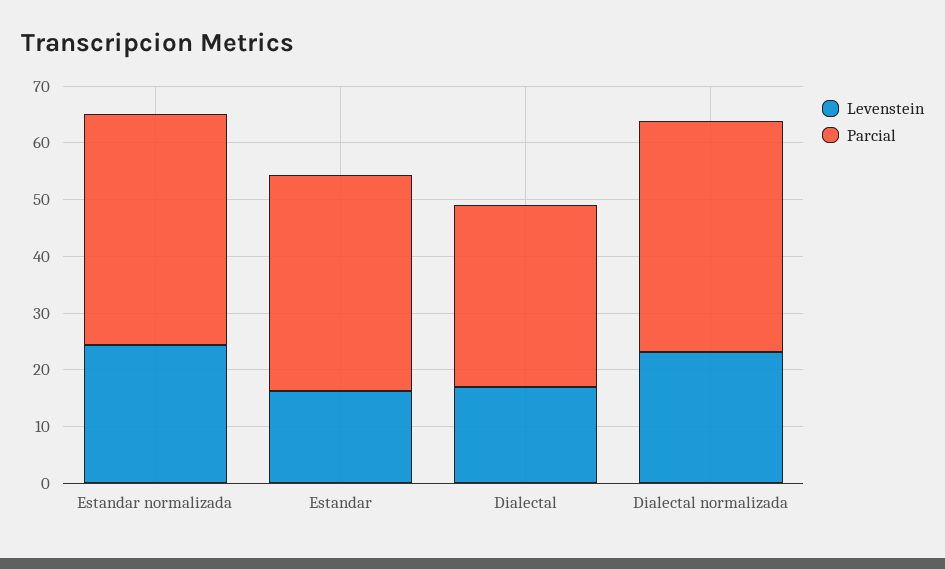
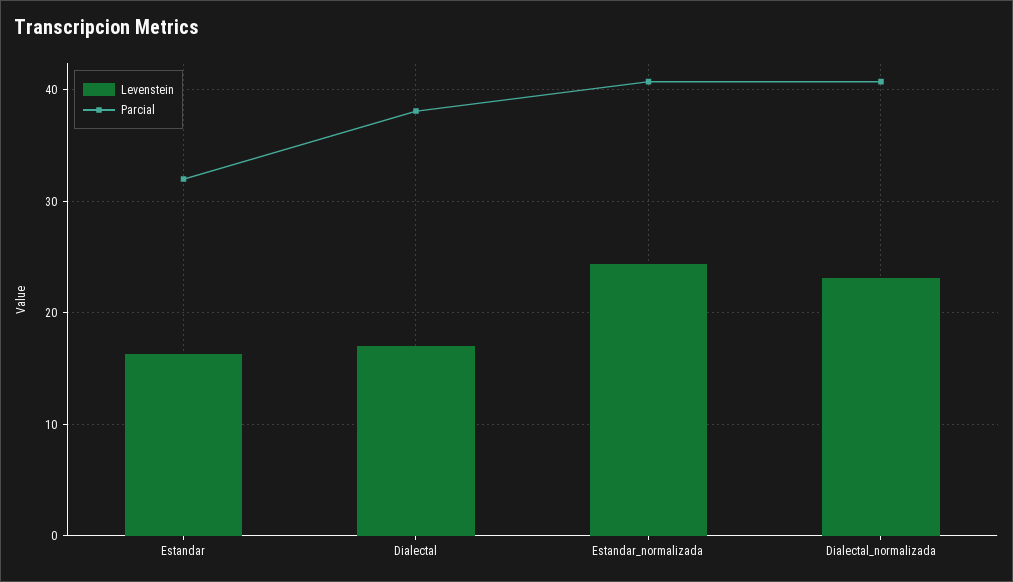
Parcial, Estandar: 38 -> 32
Parcial, Dialectal: 32 -> 38

